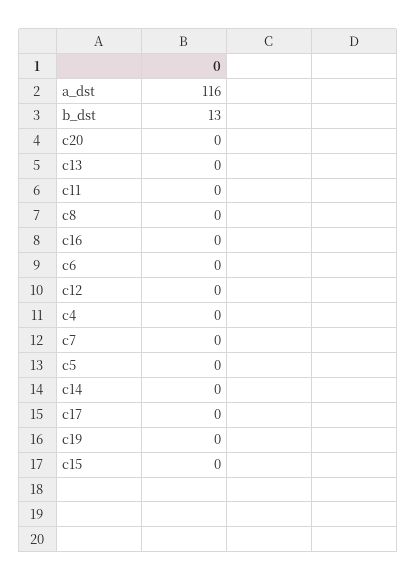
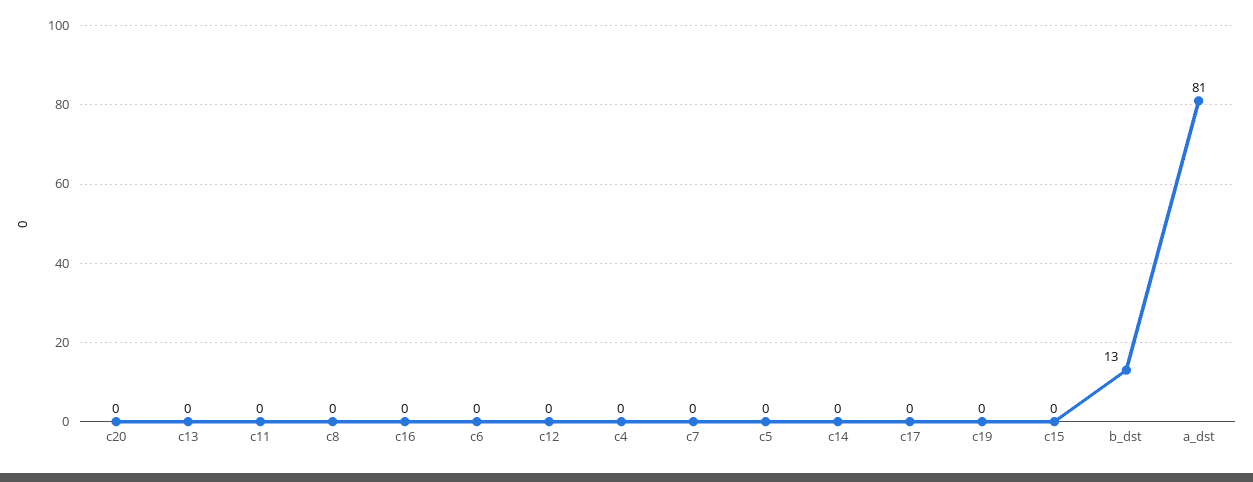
a_dst: 116 -> 81

